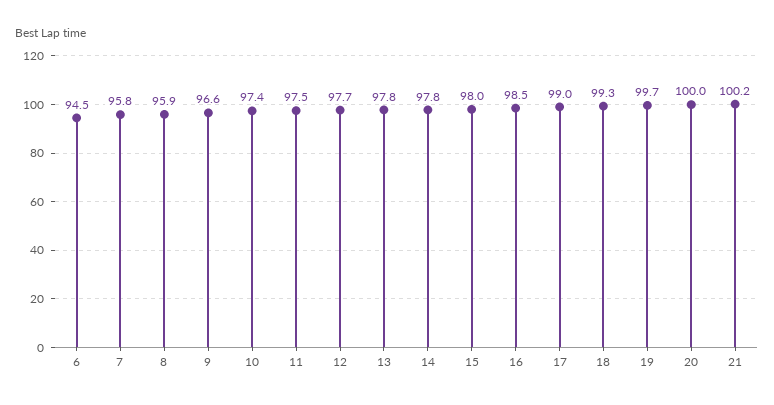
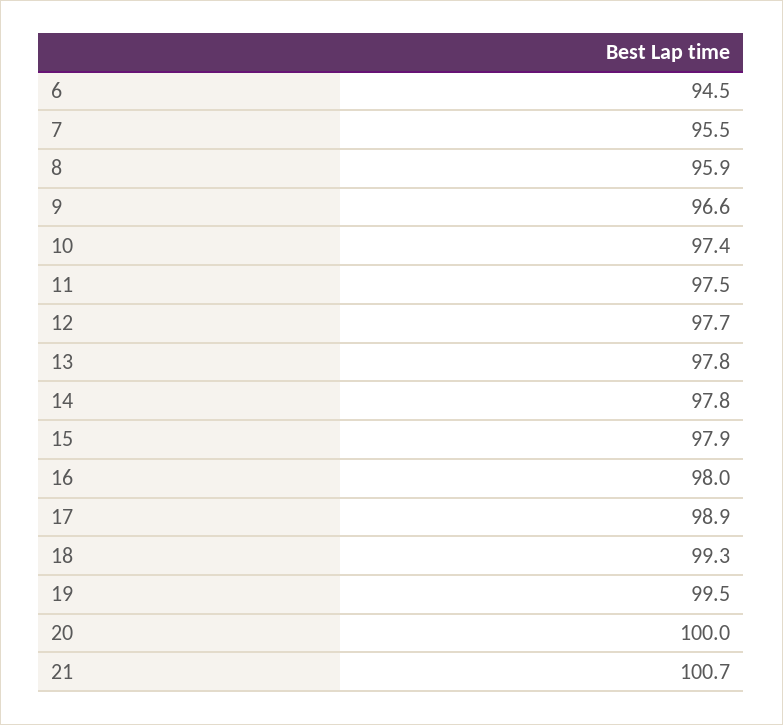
7: 95.8 -> 95.5
15: 98 -> 97.9
16: 98.5 -> 98
17: 99 -> 98.9
19: 99.7 -> 99.5
21: 100.2 -> 100.7

